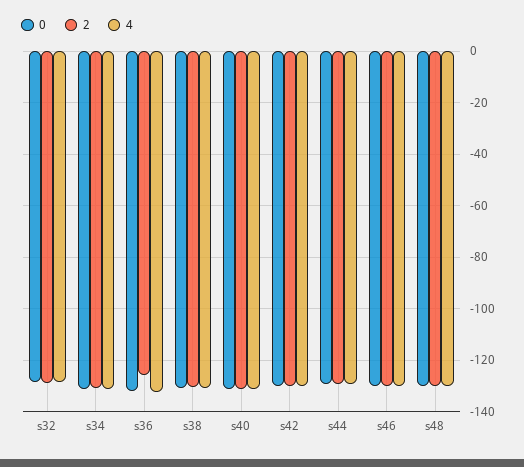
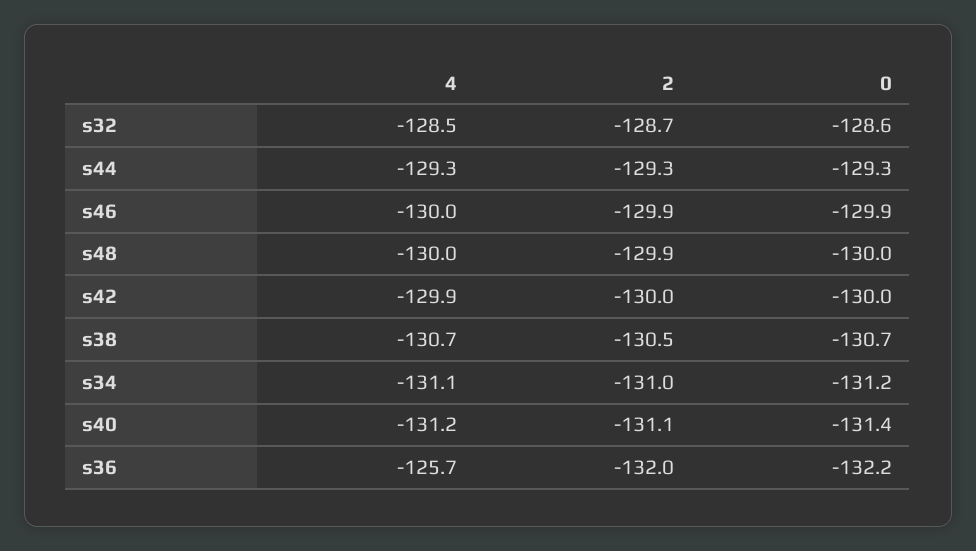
2, s36: -125 -> -132
4, s36: -132.5 -> -125.7

